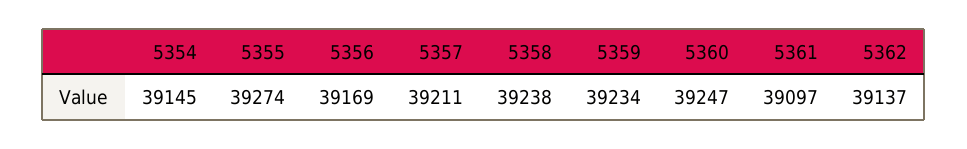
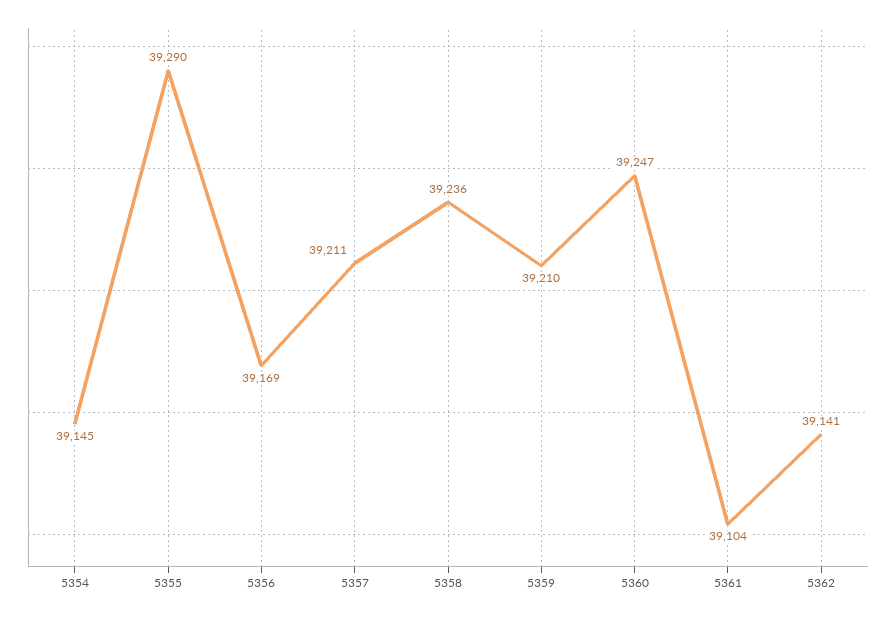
5355: 39274 -> 39290
5358: 39238 -> 39236
5359: 39234 -> 39210
5361: 39097 -> 39104
5362: 39137 -> 39141

